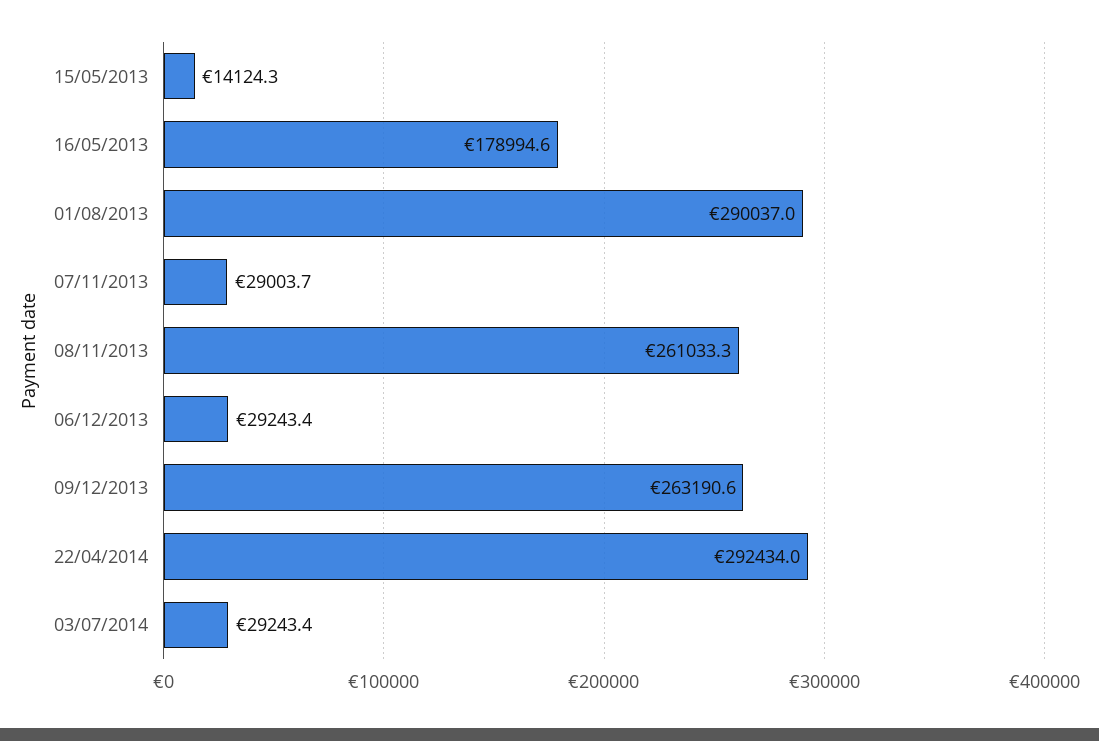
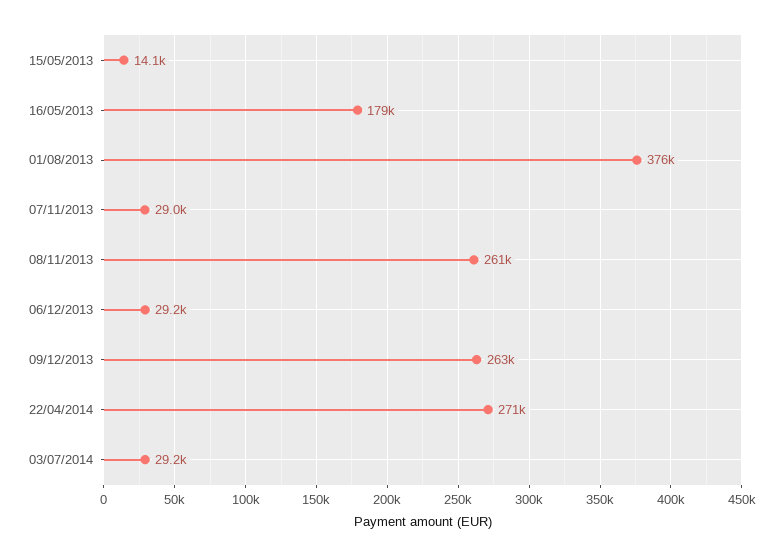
01/08/2013: 290037 -> 376000
22/04/2014: 292434 -> 271000

